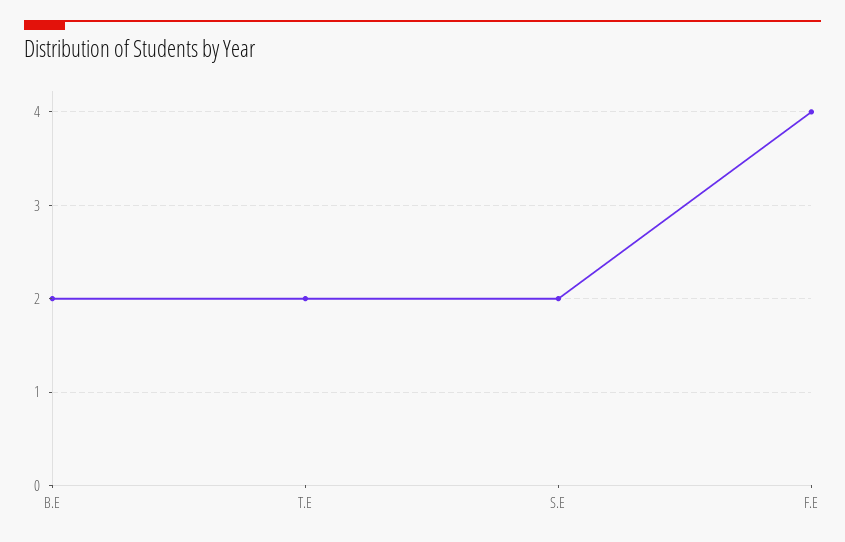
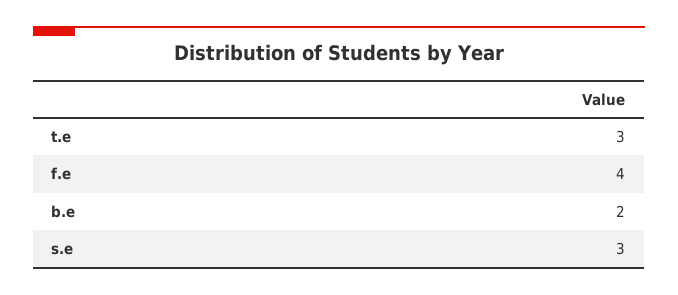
T.E: 2 -> 3
S.E: 2 -> 3

